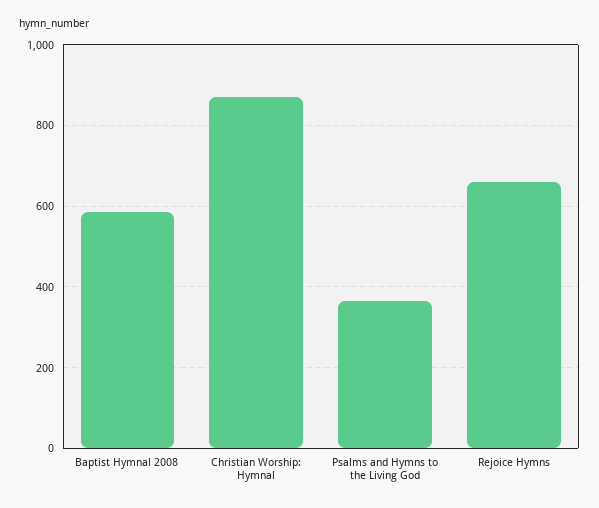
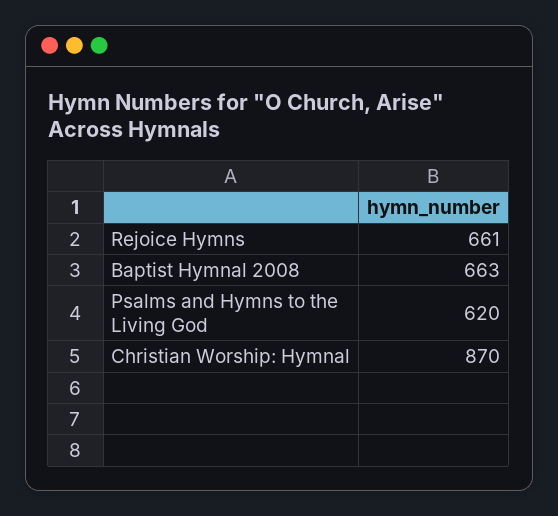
Baptist Hymnal 2008: 580 -> 663
Psalms and Hymns to the Living God: 360 -> 620

